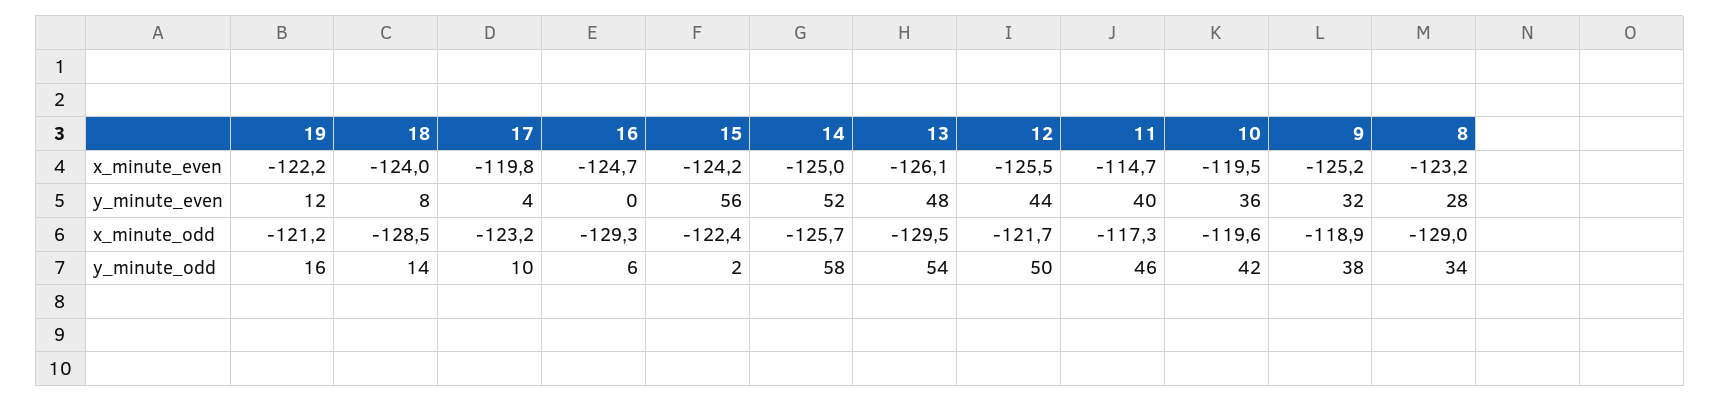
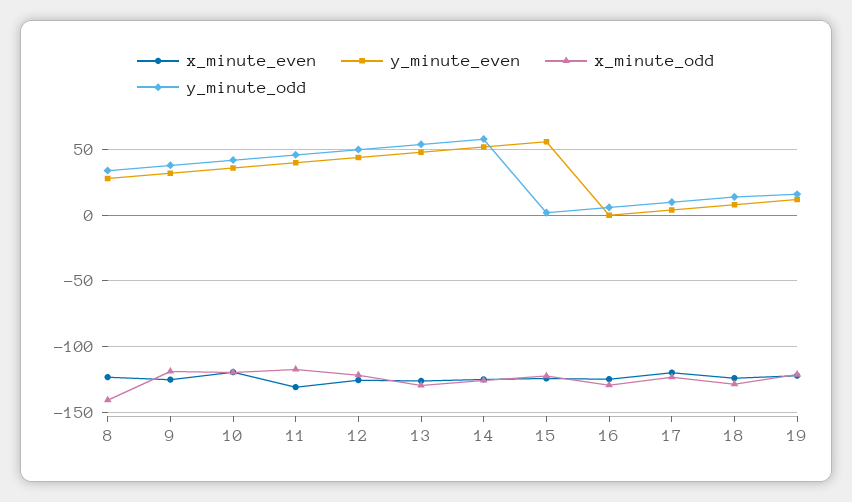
x_minute_even, 11: -114.7 -> -130
x_minute_odd, 8: -129 -> -140

